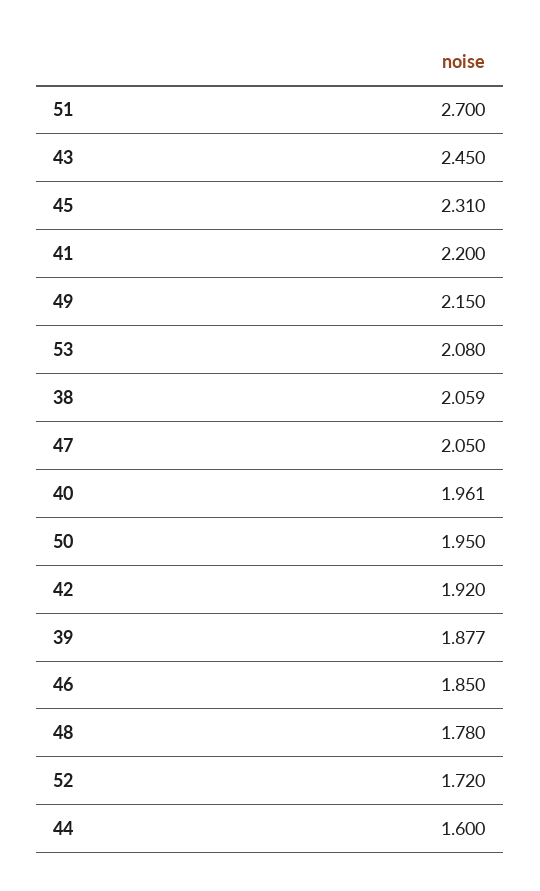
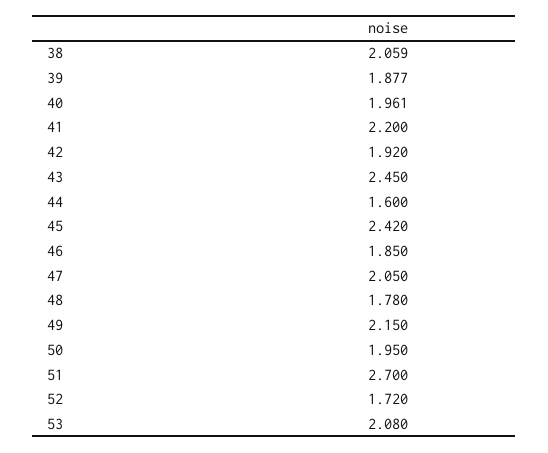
45: 2.31 -> 2.42

